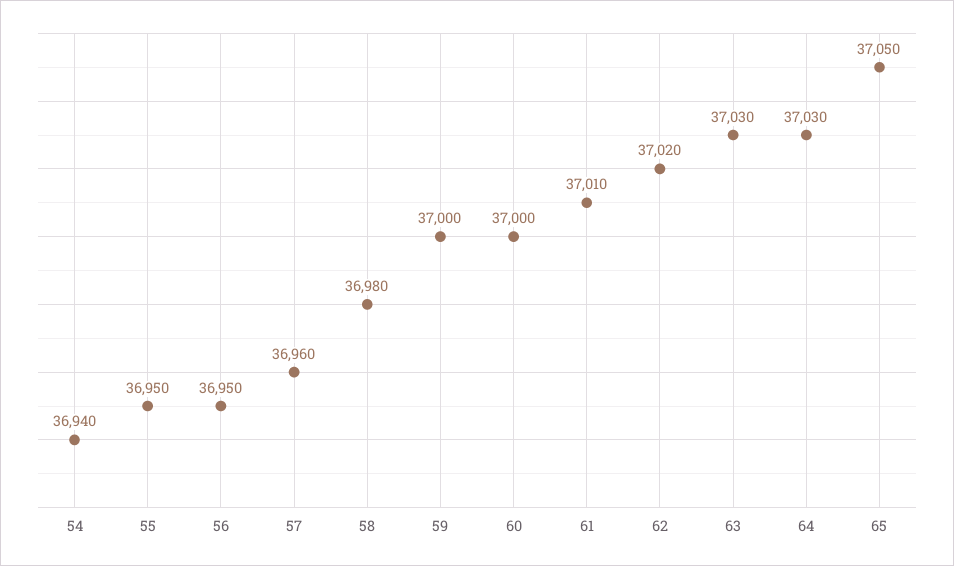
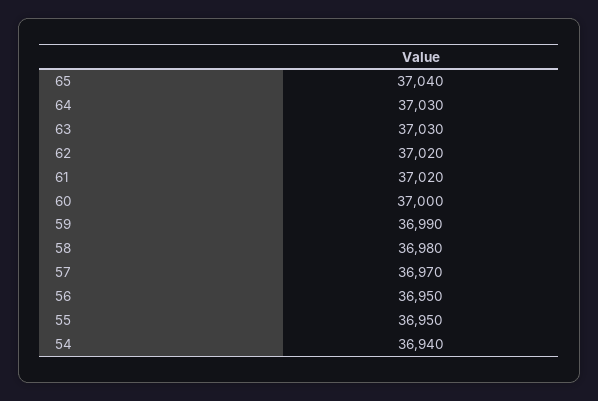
57: 36960 -> 36970
59: 37000 -> 36990
61: 37010 -> 37020
65: 37050 -> 37040

